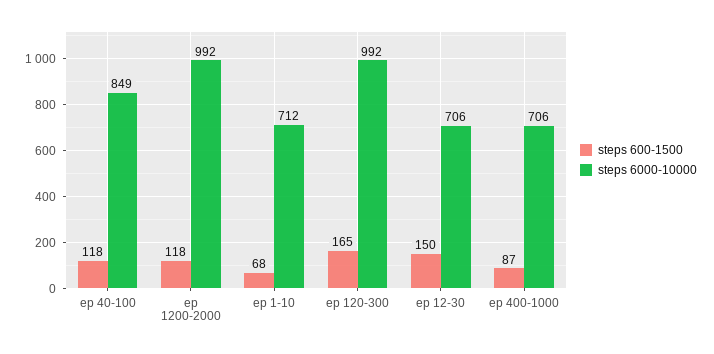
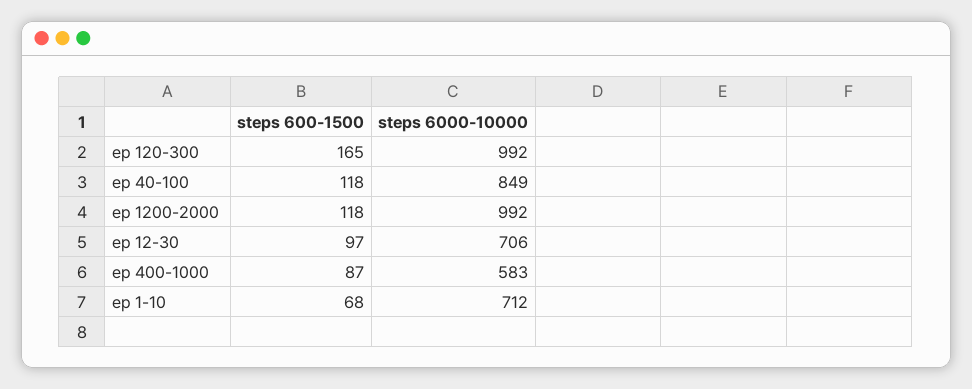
steps 600-1500, ep 12-30: 150 -> 97
steps 6000-10000, ep 400-1000: 706 -> 583

